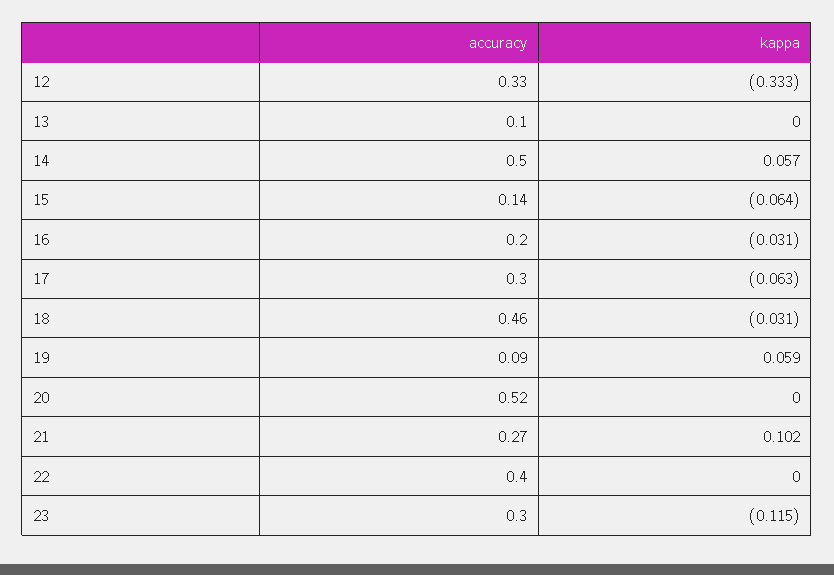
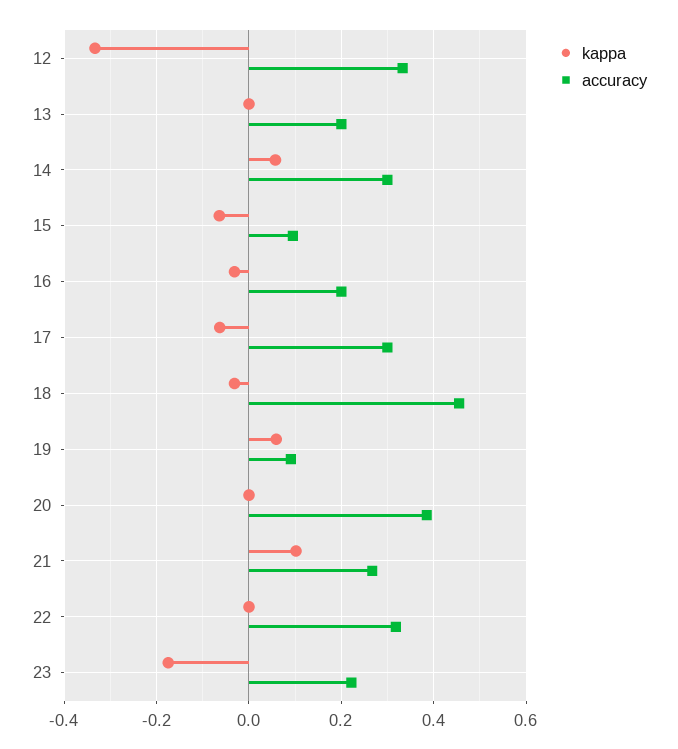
accuracy, 13: 0.1 -> 0.2
accuracy, 14: 0.5 -> 0.3
accuracy, 15: 0.14 -> 0.1
accuracy, 20: 0.52 -> 0.38
accuracy, 22: 0.4 -> 0.32
accuracy, 23: 0.3 -> 0.22
kappa, 23: -0.115 -> -0.18

